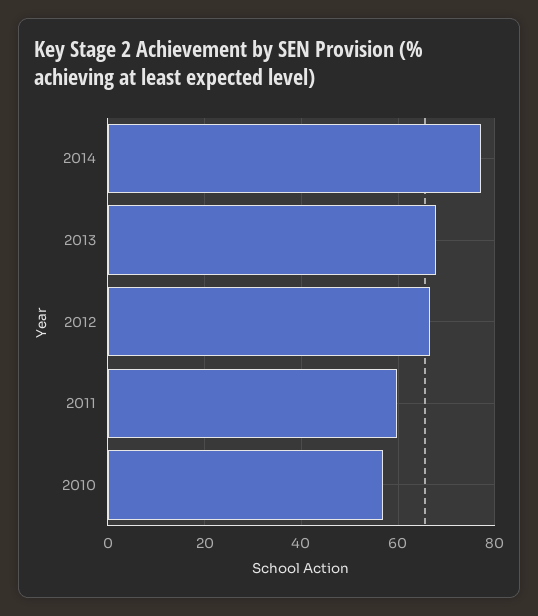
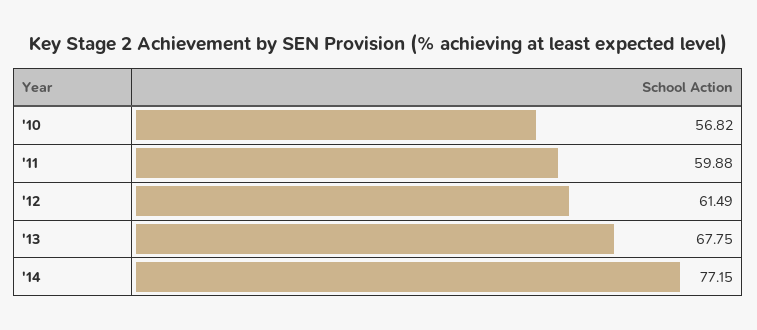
2012: 66 -> 61.49

